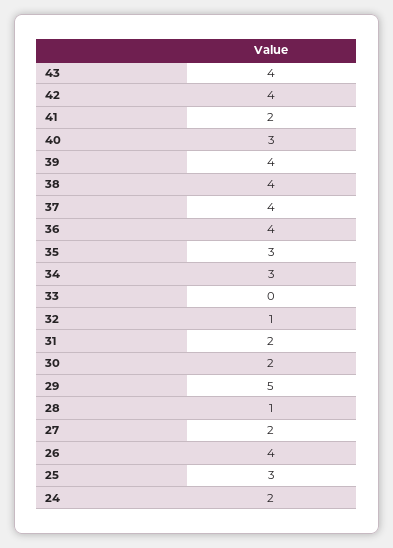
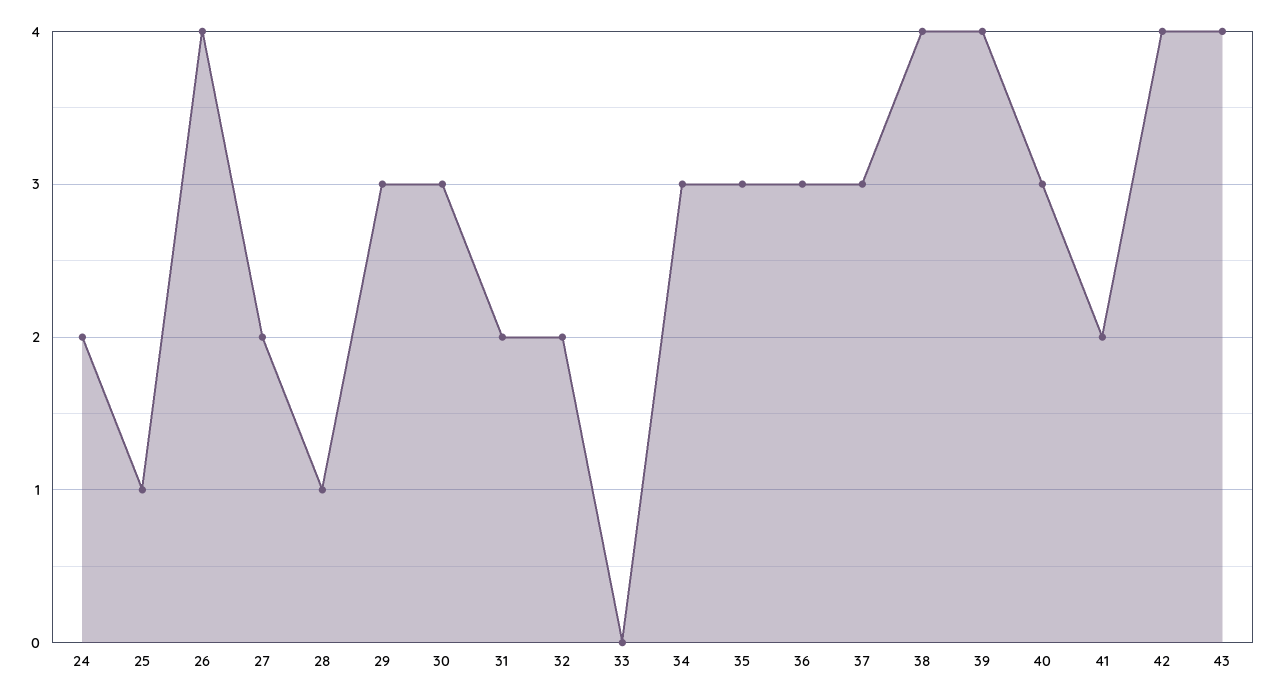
37: 4 -> 3
36: 4 -> 3
32: 1 -> 2
30: 2 -> 3
29: 5 -> 3
25: 3 -> 1

